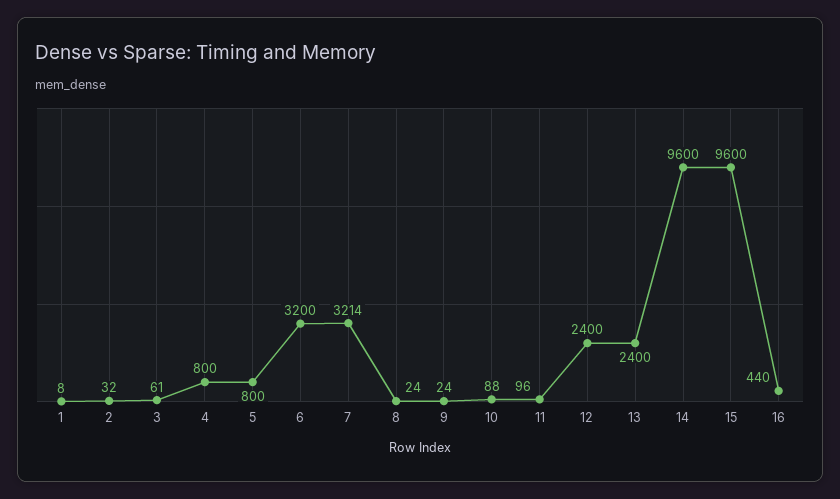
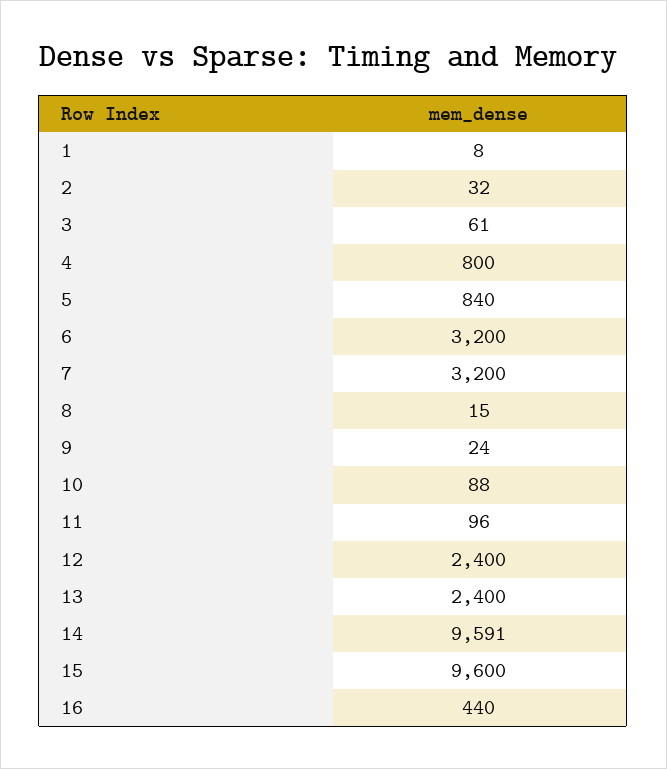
5: 800 -> 840
7: 3214 -> 3200
8: 24 -> 15
14: 9600 -> 9591

